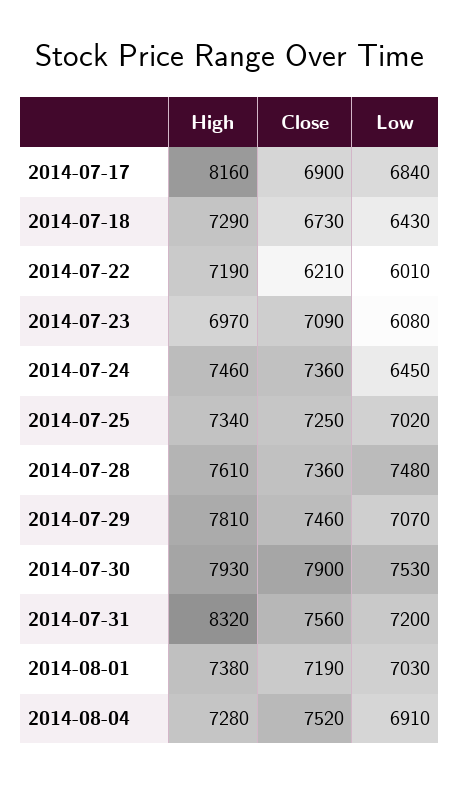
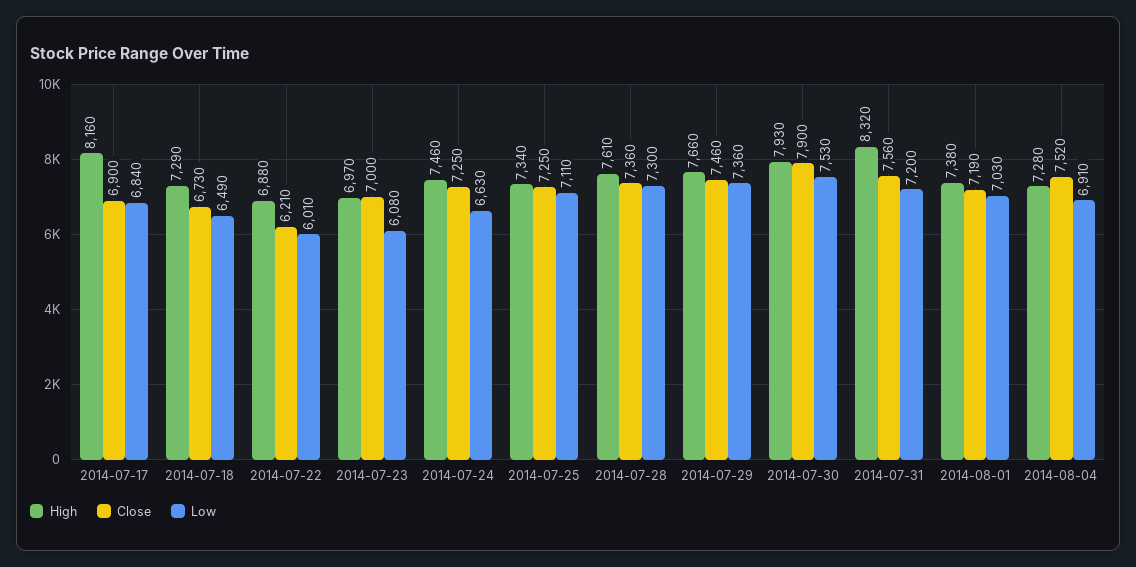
Low, 2014-07-18: 6430 -> 6490
High, 2014-07-22: 7190 -> 6880
Close, 2014-07-23: 7090 -> 7000
Close, 2014-07-24: 7360 -> 7250
Low, 2014-07-24: 6450 -> 6630
Low, 2014-07-25: 7020 -> 7110
Low, 2014-07-28: 7480 -> 7300
High, 2014-07-29: 7810 -> 7660
Low, 2014-07-29: 7070 -> 7360

